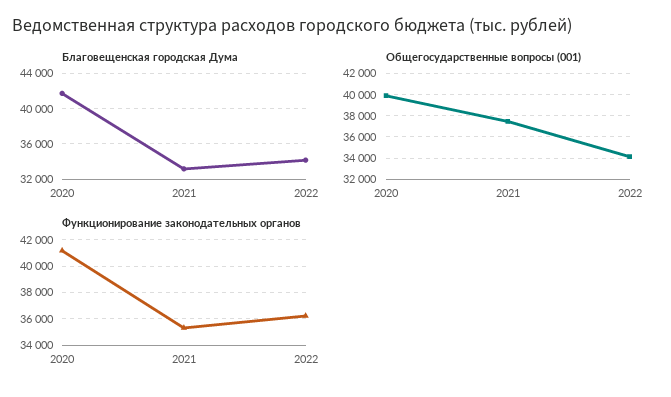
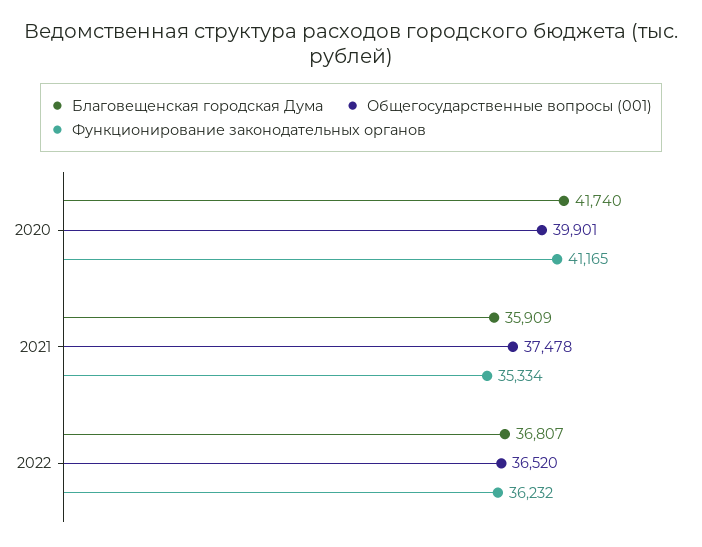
Благовещенская городская Дума, 2021: 33000 -> 35909
Благовещенская городская Дума, 2022: 34000 -> 36807
Общегосударственные вопросы (001), 2022: 34000 -> 36520

